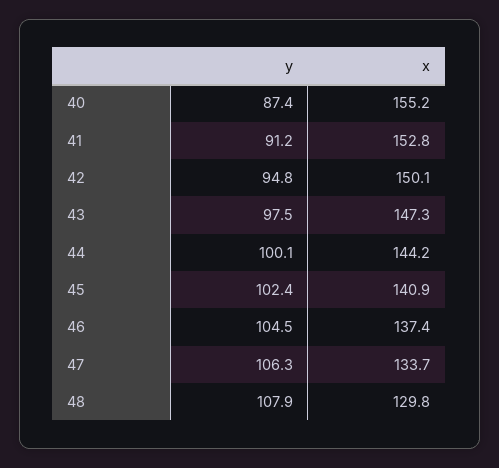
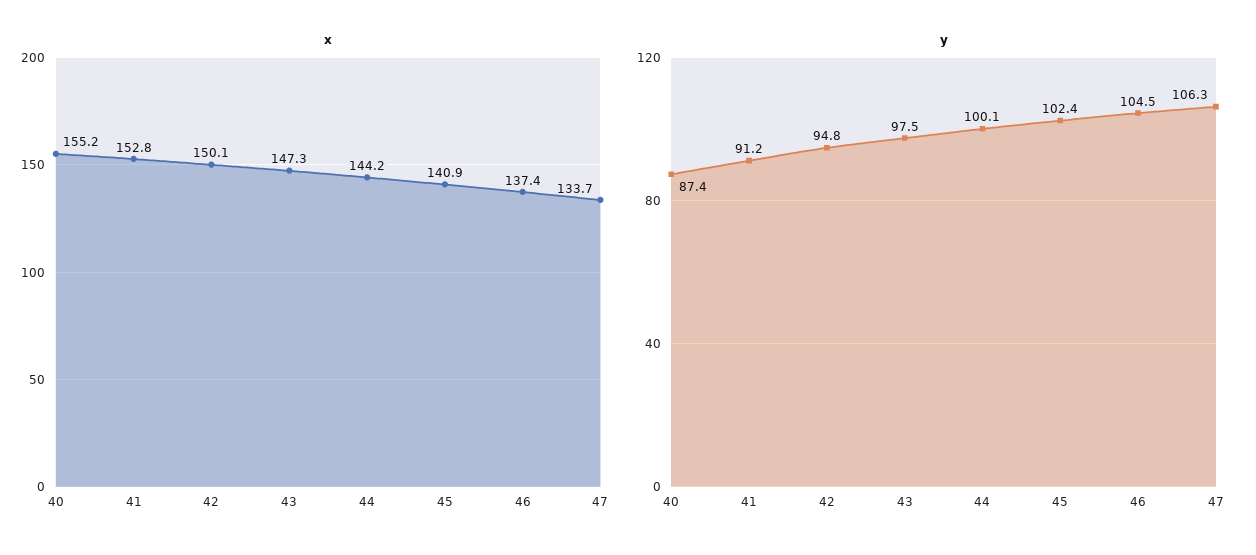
y, 48: 107.9 -> none
x, 48: 129.8 -> none

